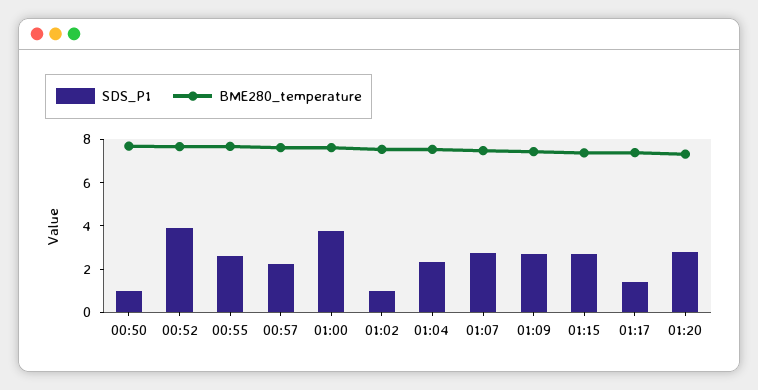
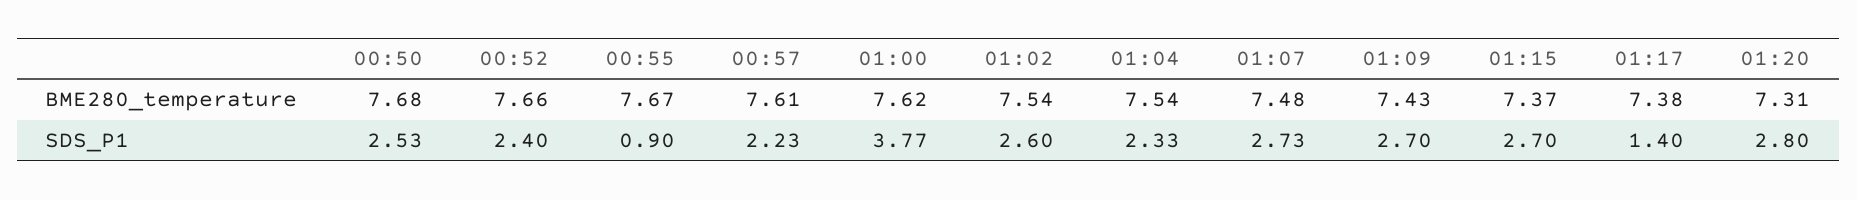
SDS_P1, 00:50: 1 -> 2.53
SDS_P1, 00:52: 4 -> 2.4
SDS_P1, 00:55: 2.5 -> 0.9
SDS_P1, 01:02: 1 -> 2.6

